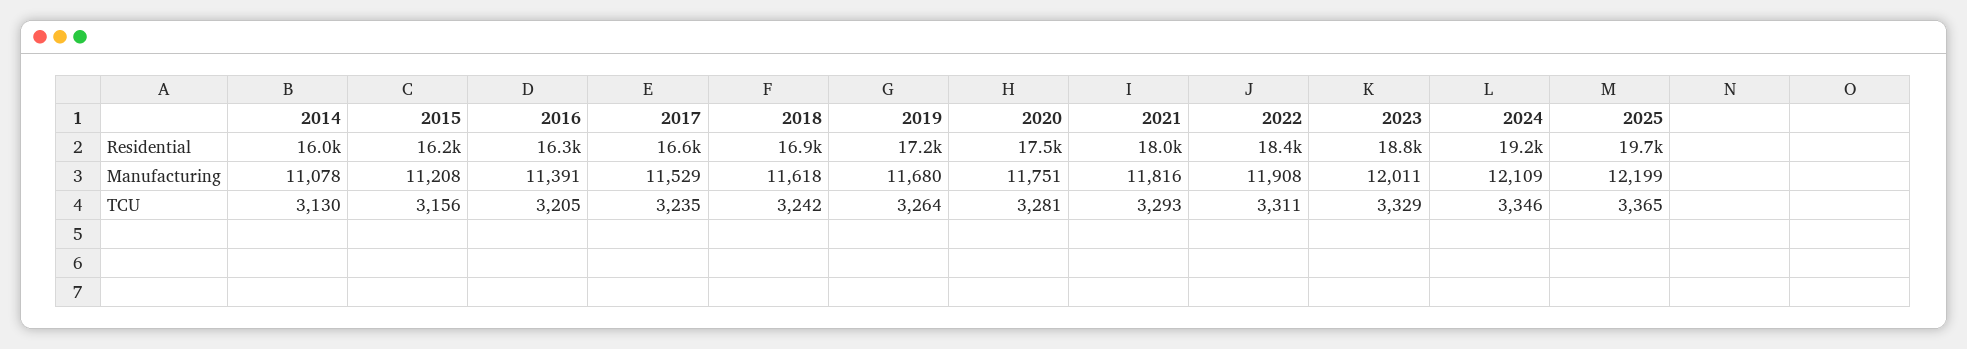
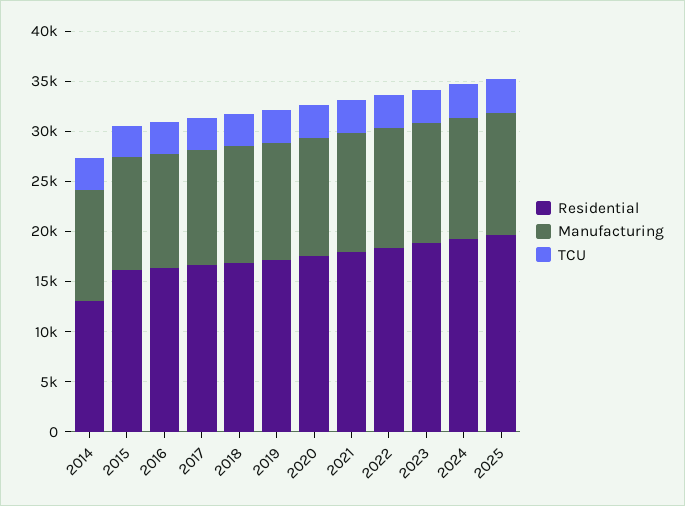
Residential, 2014: 16000 -> 13000

